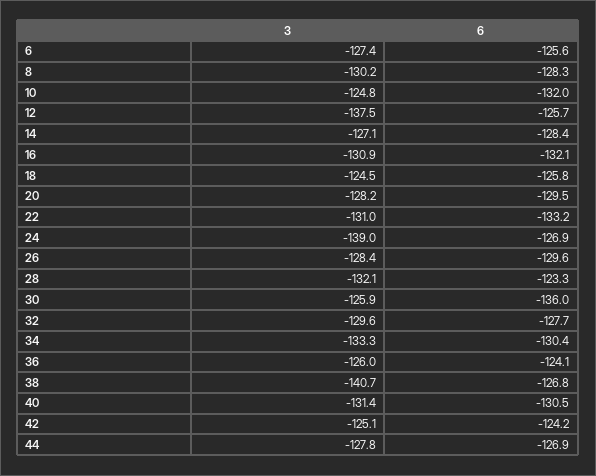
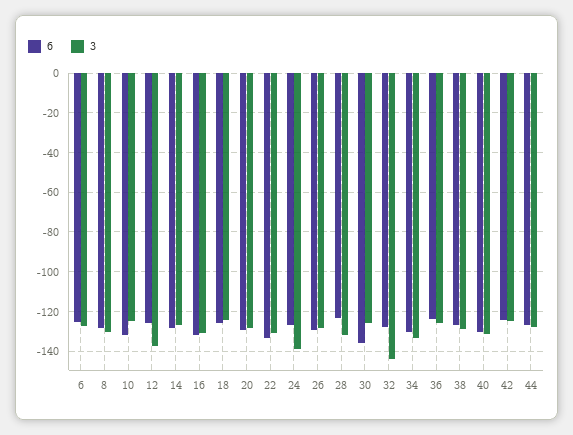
3, 32: -129.6 -> -145
3, 38: -140.7 -> -130

